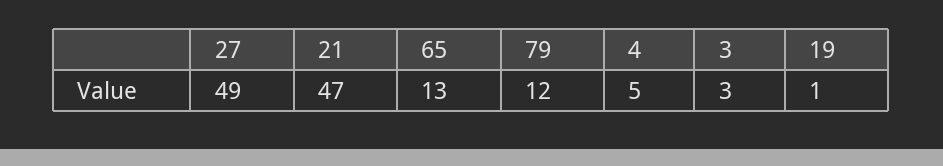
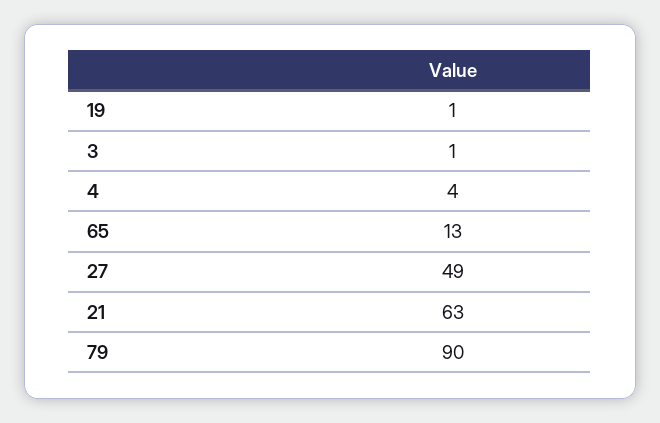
21: 47 -> 63
79: 12 -> 90
4: 5 -> 4
3: 3 -> 1

